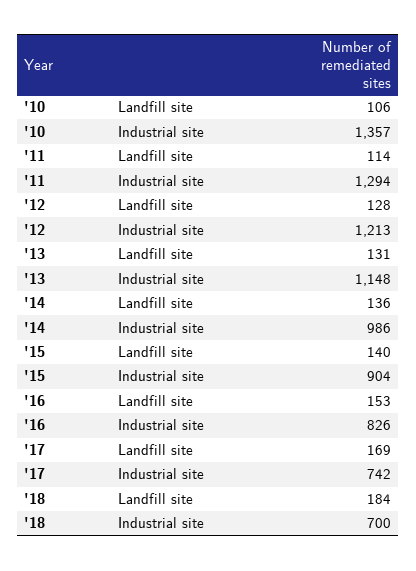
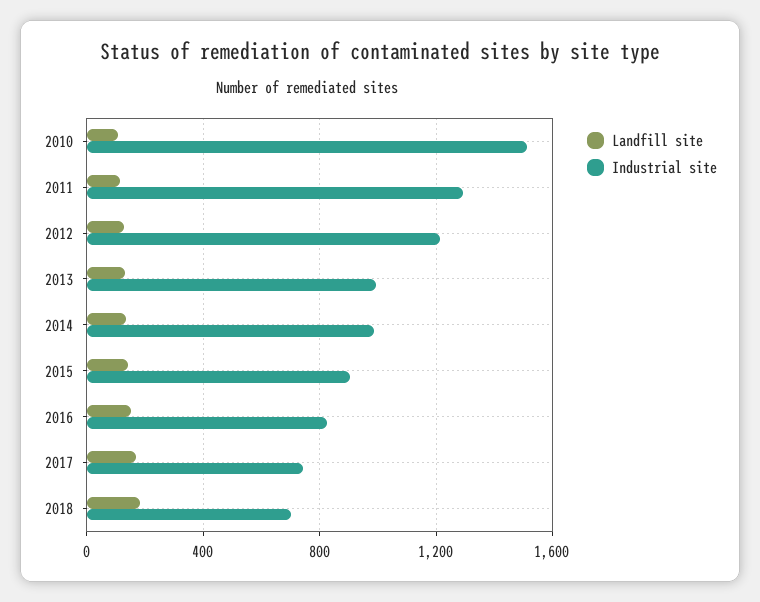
Industrial site, '10: 1357 -> 1500
Industrial site, '13: 1148 -> 1000

